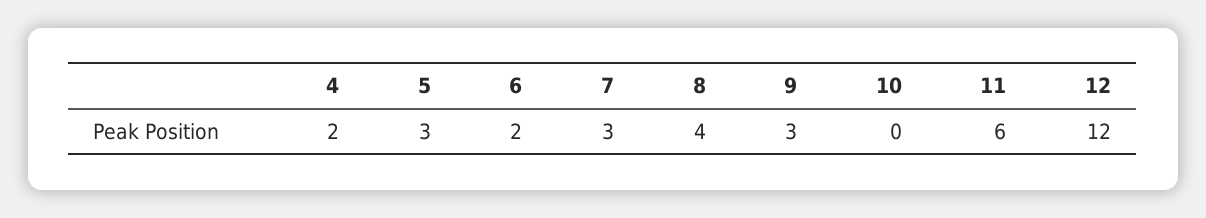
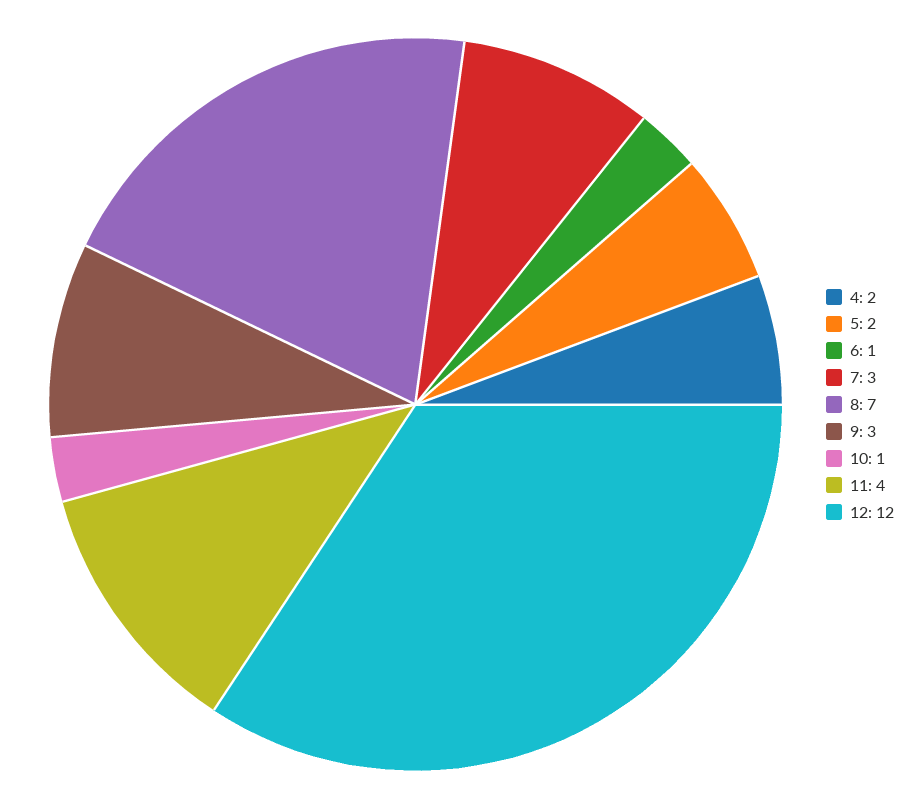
5: 3 -> 2
6: 2 -> 1
8: 4 -> 7
10: 0 -> 1
11: 6 -> 4

